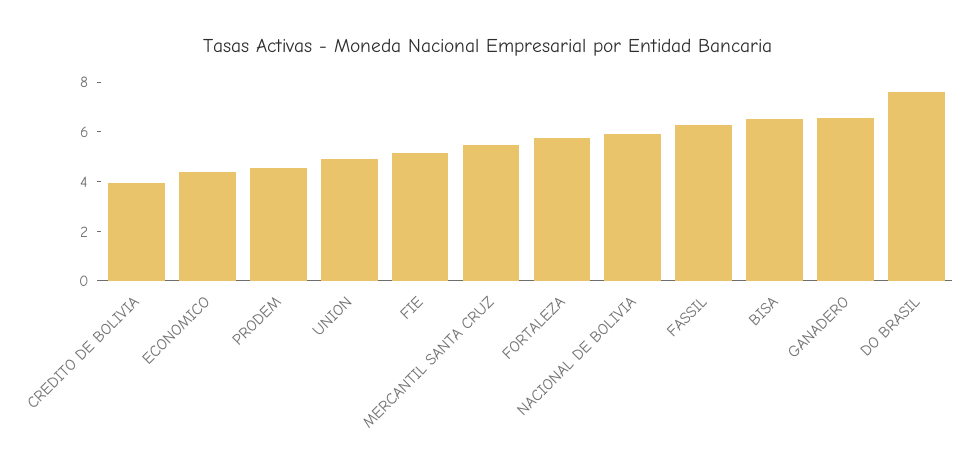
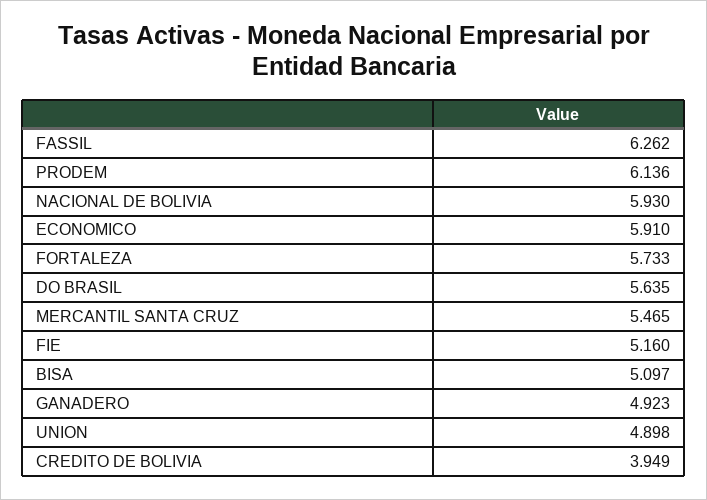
ECONOMICO: 4.5 -> 5.91
PRODEM: 4.5 -> 6.136
BISA: 6.5 -> 5.097
GANADERO: 6.5 -> 4.923
DO BRASIL: 7.5 -> 5.635

